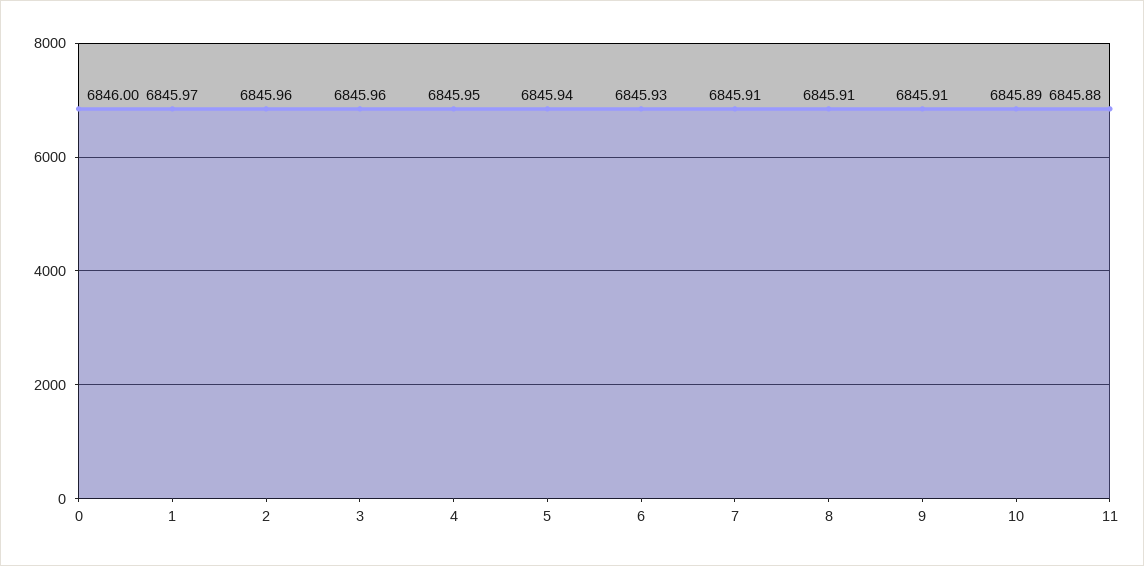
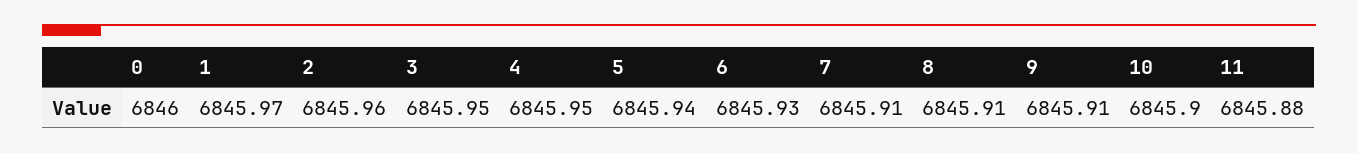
3: 6845.96 -> 6845.95
10: 6845.89 -> 6845.9

